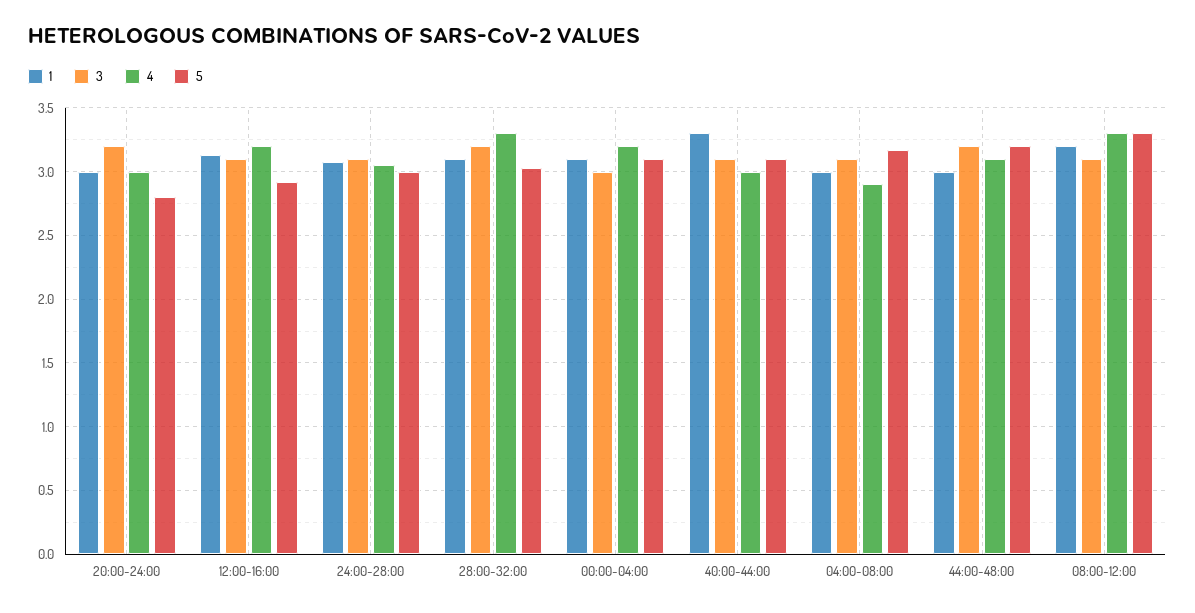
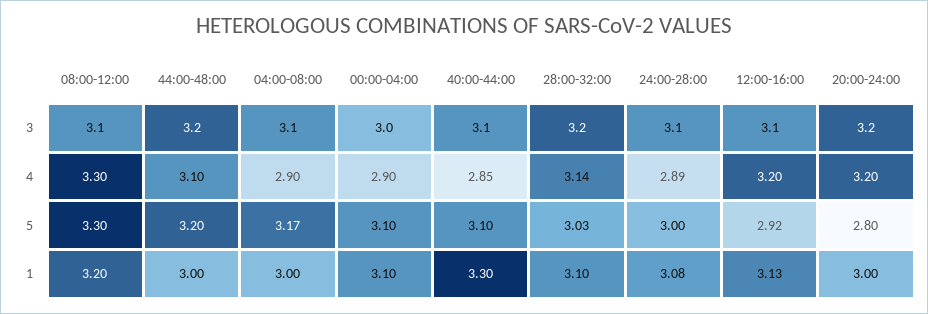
4, 20:00-24:00: 3 -> 3.2
4, 24:00-28:00: 3.05 -> 2.89
4, 28:00-32:00: 3.3 -> 3.14
4, 00:00-04:00: 3.2 -> 2.9
4, 40:00-44:00: 3 -> 2.85

